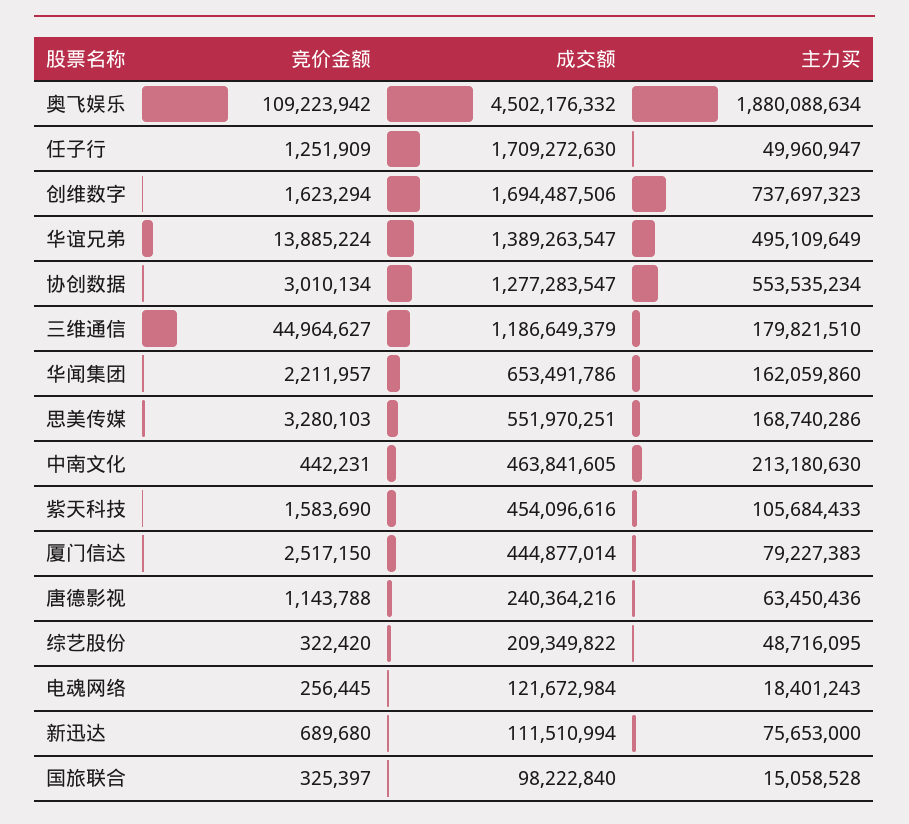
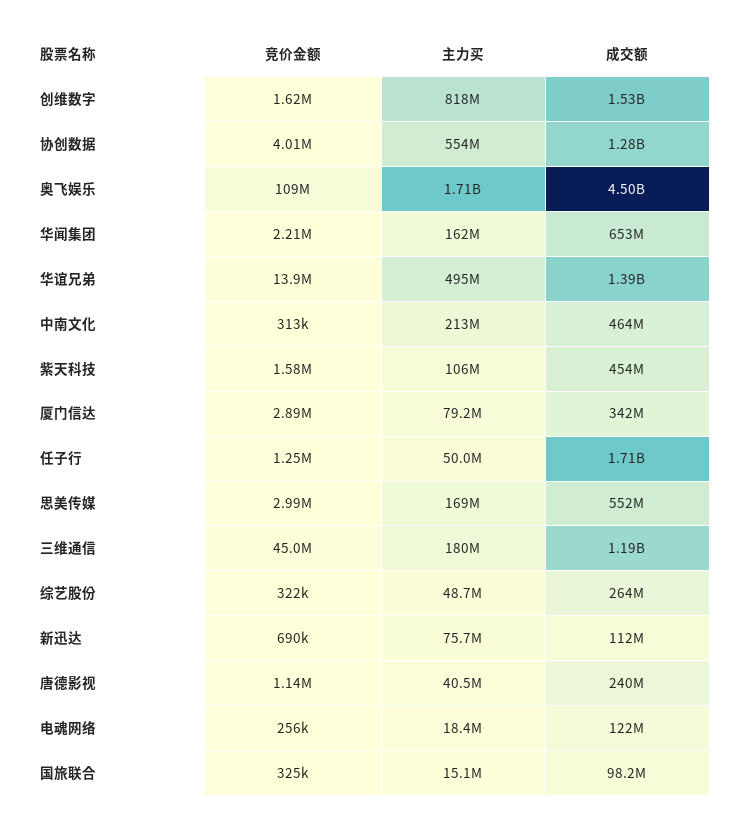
主力买, 奥飞娱乐: 1880088634 -> 1710000000
成交额, 创维数字: 1694487506 -> 1530000000
主力买, 创维数字: 737697323 -> 818000000
竞价金额, 协创数据: 3010134 -> 4010000
竞价金额, 思美传媒: 3280103 -> 2990000
竞价金额, 中南文化: 442231 -> 313000
竞价金额, 厦门信达: 2517150 -> 2890000
成交额, 厦门信达: 444877014 -> 342000000
主力买, 唐德影视: 63450436 -> 40500000
成交额, 综艺股份: 209349822 -> 264000000

